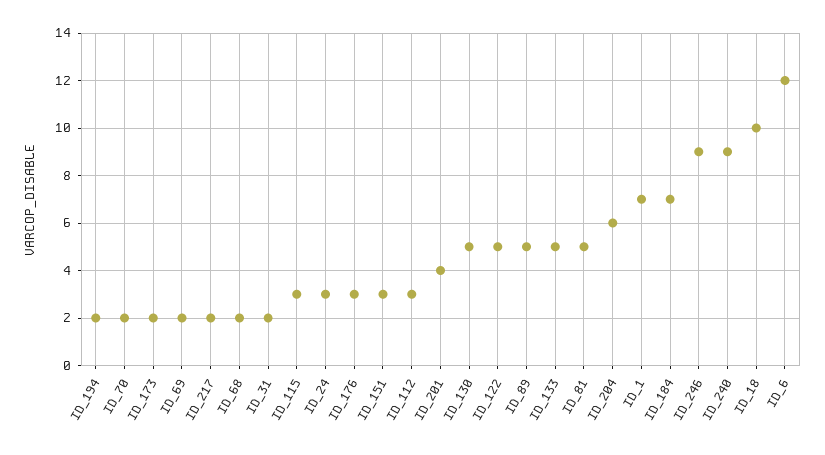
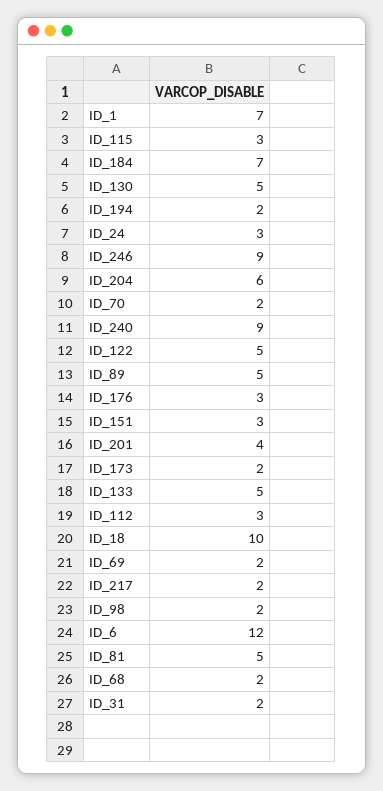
ID_98: none -> 2

